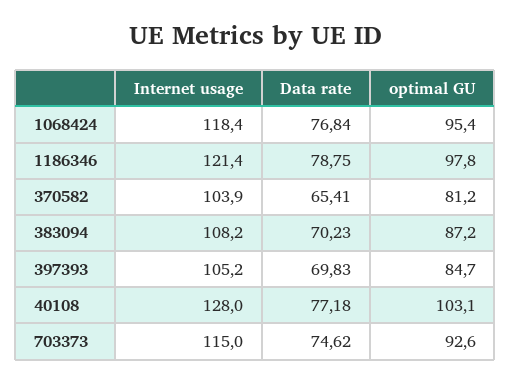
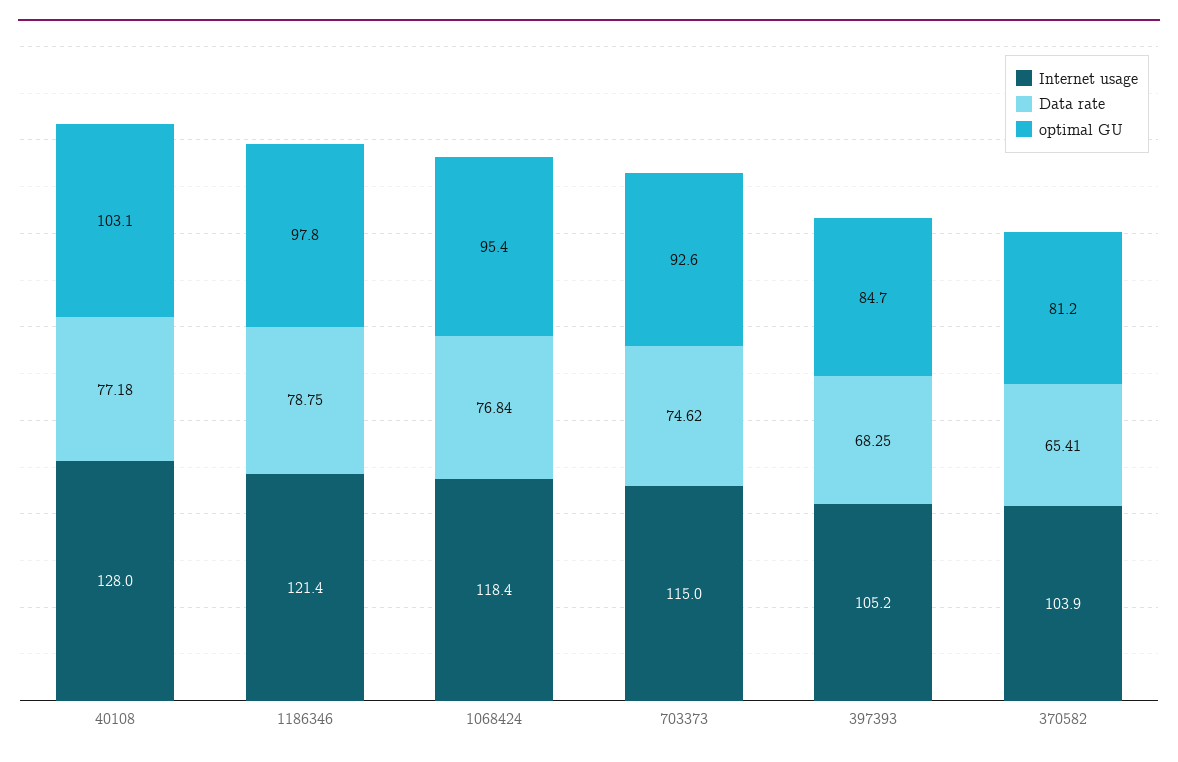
Internet usage, 383094: 108.2 -> none
Data rate, 383094: 70.23 -> none
optimal GU, 383094: 87.2 -> none
Data rate, 397393: 69.83 -> 68.25

